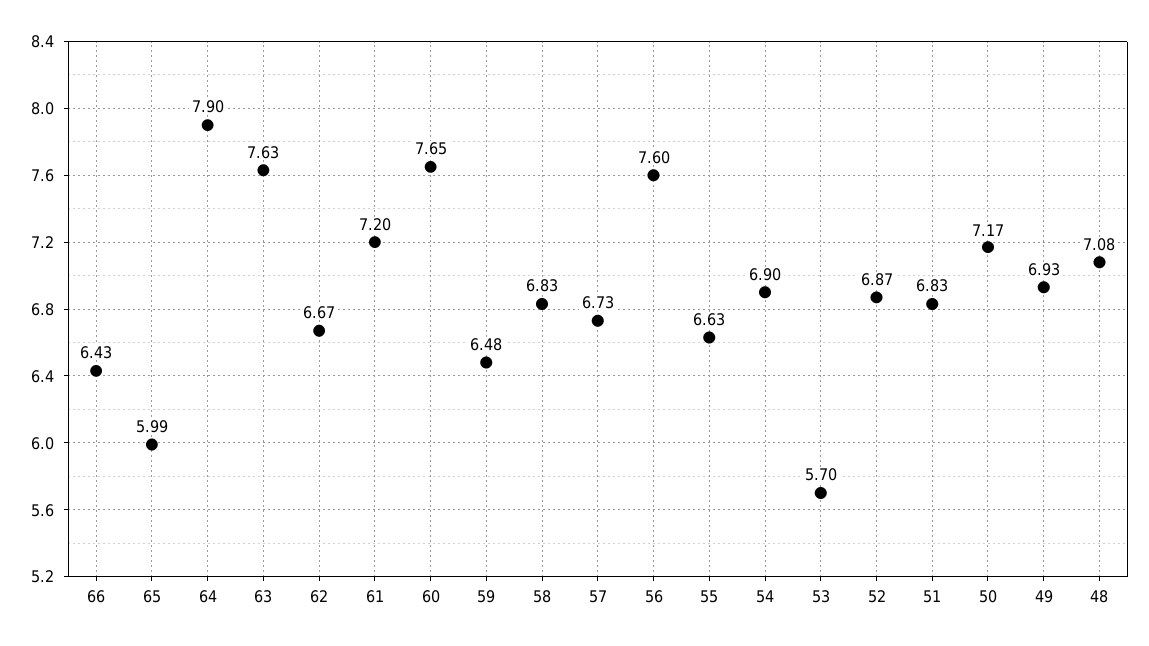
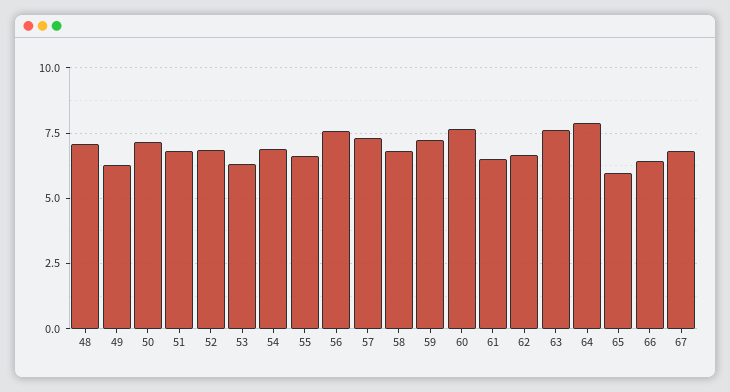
61: 7.2 -> 6.5
59: 6.48 -> 7.25
57: 6.73 -> 7.25
53: 5.7 -> 6.25
49: 6.93 -> 6.25
67: none -> 6.75

